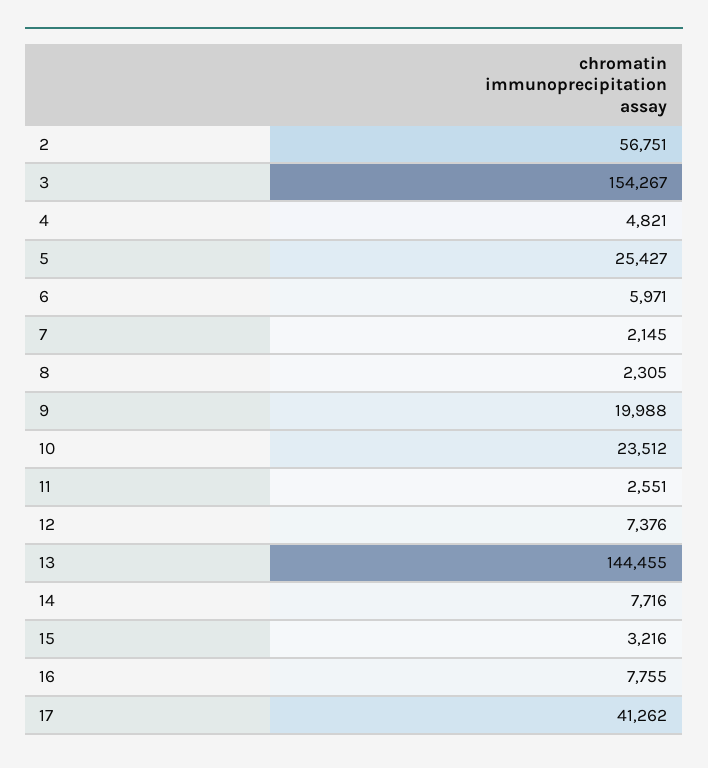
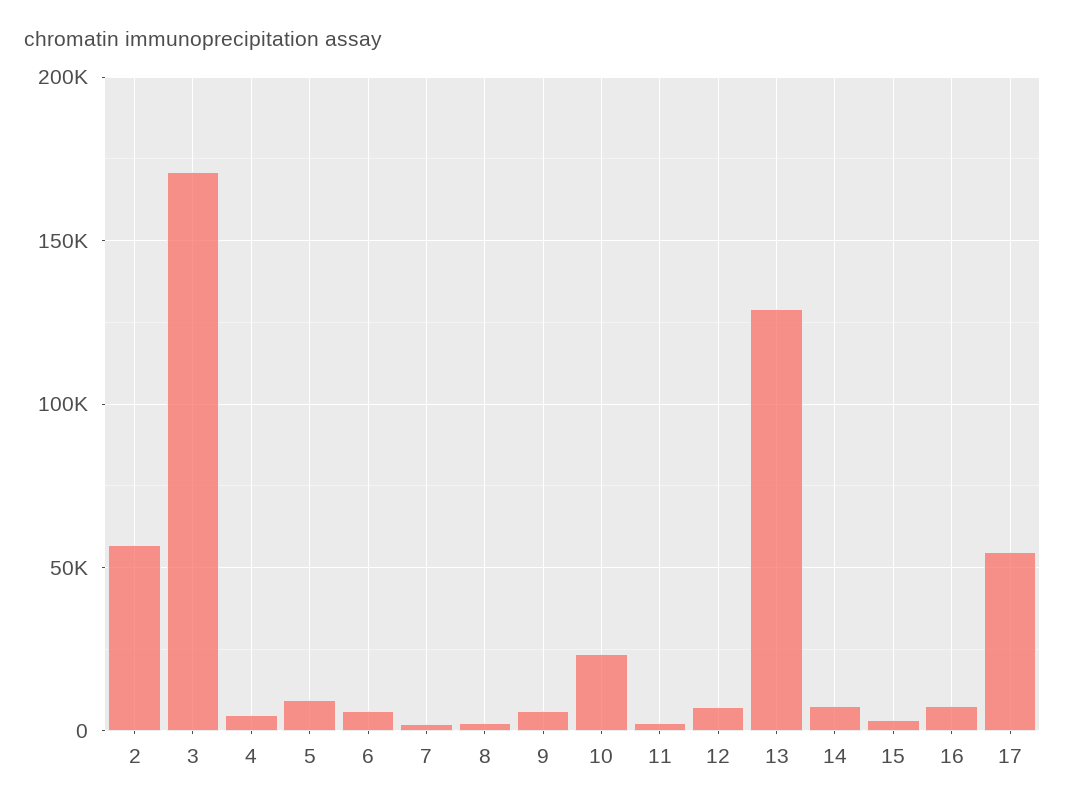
3: 154267 -> 170000
5: 25427 -> 10000
9: 19988 -> 5000
13: 144455 -> 130000
17: 41262 -> 55000

